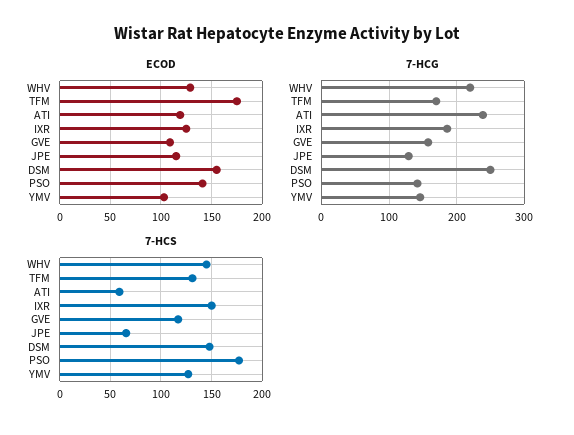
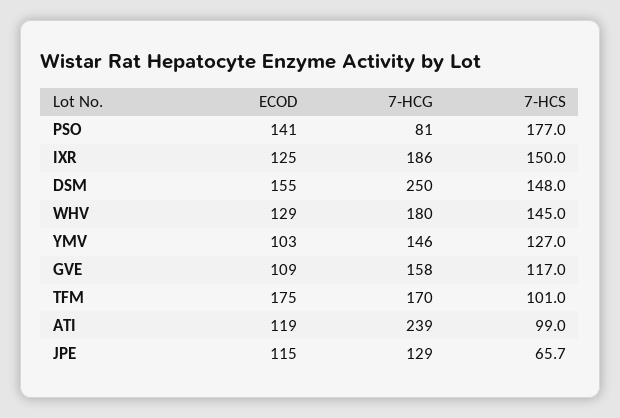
7-HCG, WHV: 220 -> 180
7-HCG, PSO: 140 -> 81
7-HCS, TFM: 130 -> 101
7-HCS, ATI: 60 -> 99

